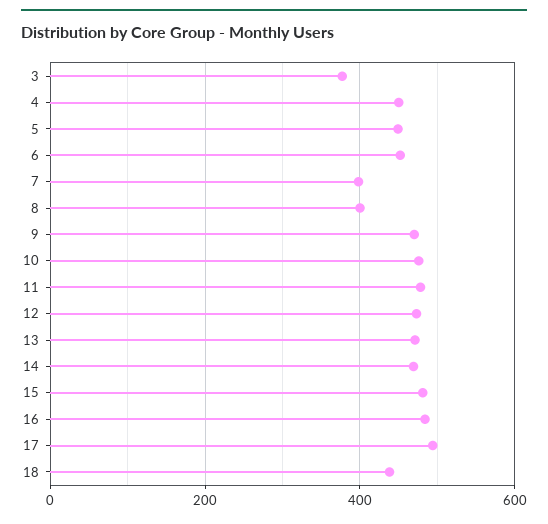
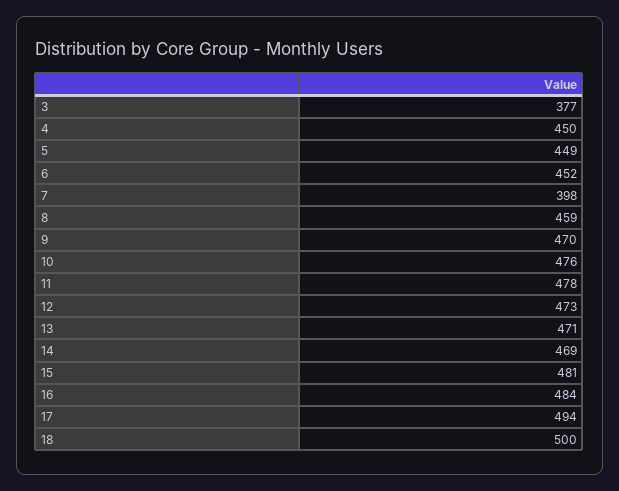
8: 400 -> 459
18: 440 -> 500

